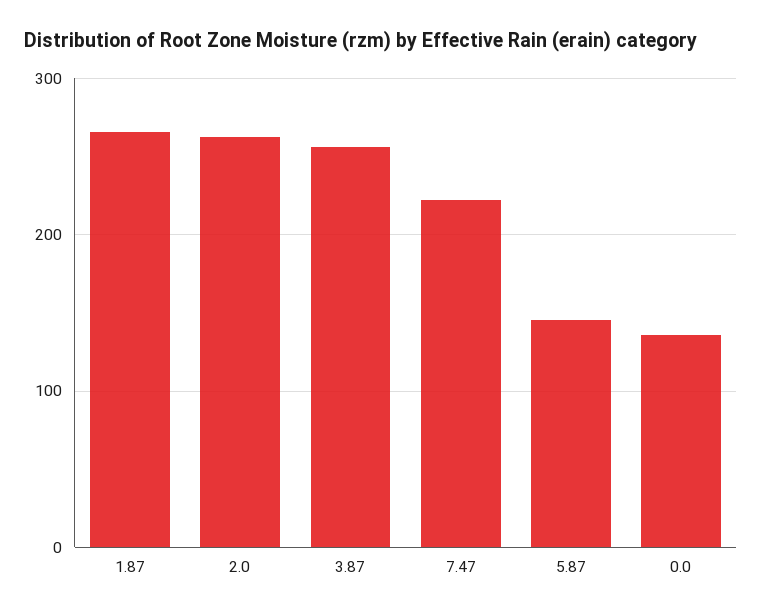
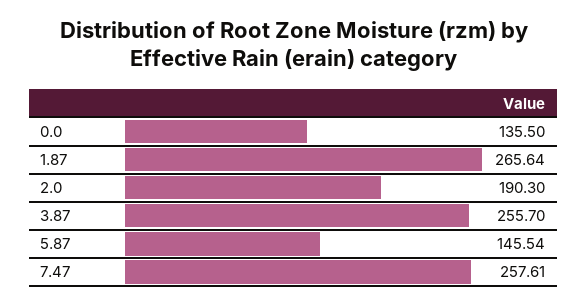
2.0: 260 -> 190.3
7.47: 220 -> 257.61

